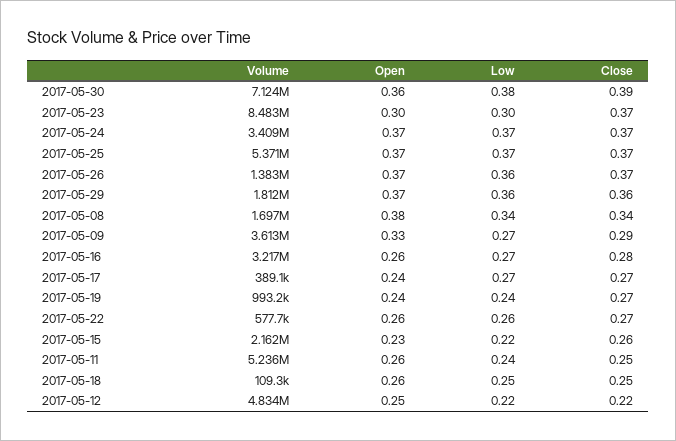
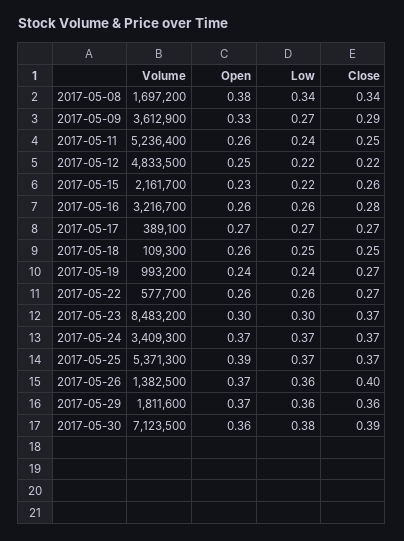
Open, 2017-05-25: 0.37 -> 0.39
Close, 2017-05-26: 0.37 -> 0.4
Low, 2017-05-16: 0.27 -> 0.26
Open, 2017-05-17: 0.24 -> 0.27

